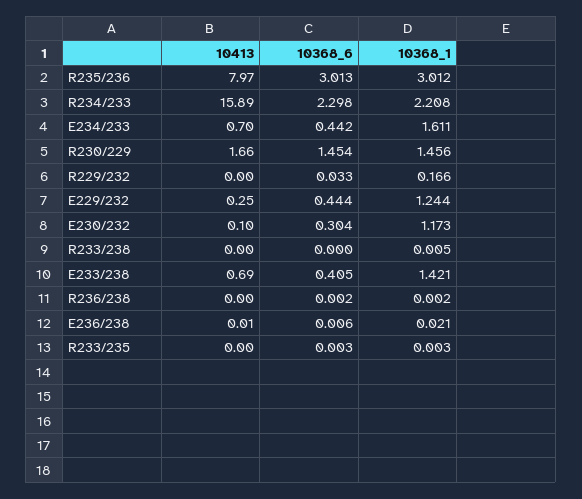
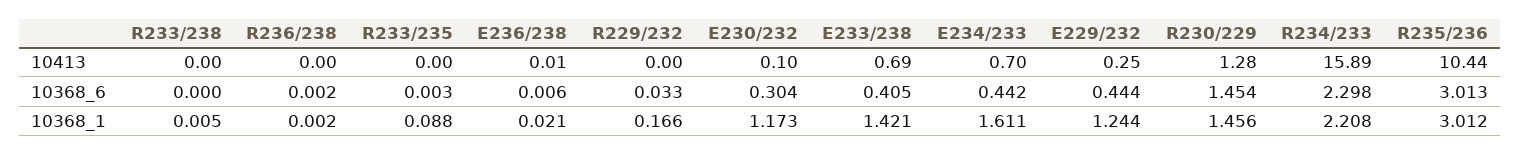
10413, R235/236: 7.97 -> 10.44
10413, R230/229: 1.66 -> 1.28
10368_1, R233/235: 0.003 -> 0.088

